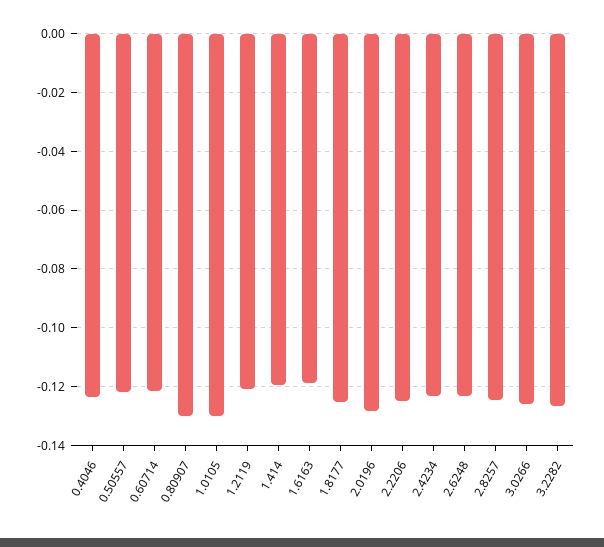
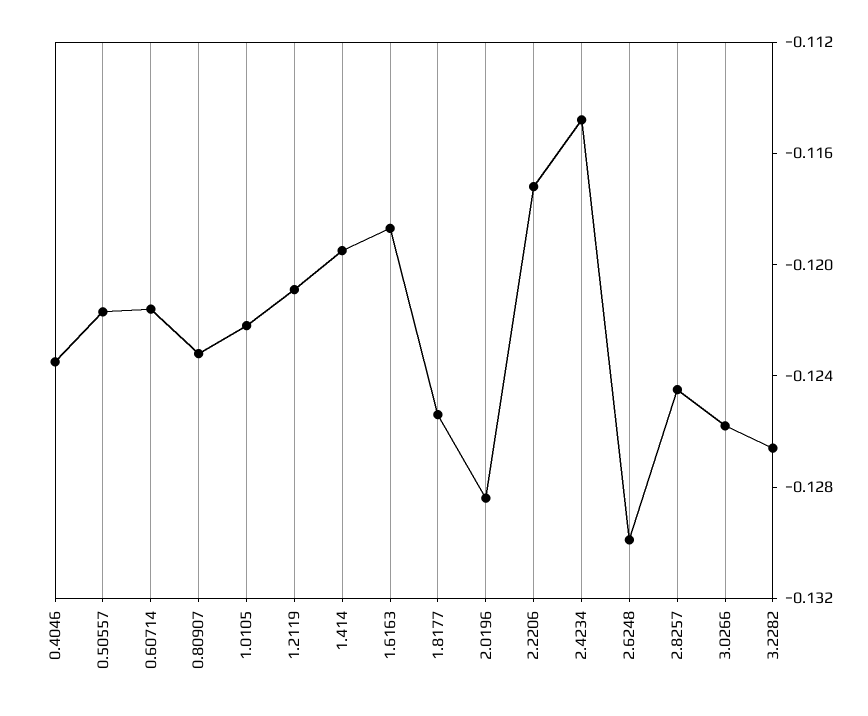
0.80907: -0.13 -> -0.123
1.0105: -0.13 -> -0.122
2.2206: -0.125 -> -0.117
2.4234: -0.1225 -> -0.115
2.6248: -0.1225 -> -0.13

